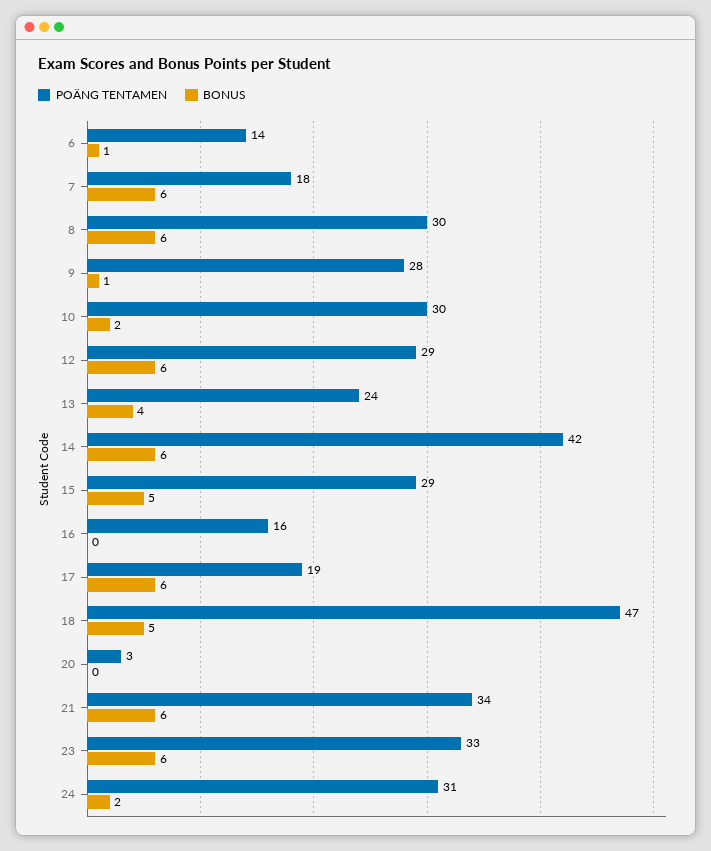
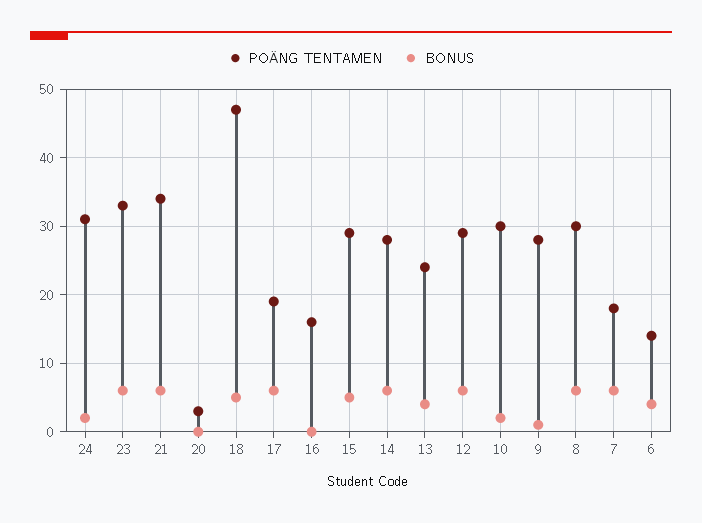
BONUS, 6: 1 -> 4
POÄNG TENTAMEN, 14: 42 -> 28

